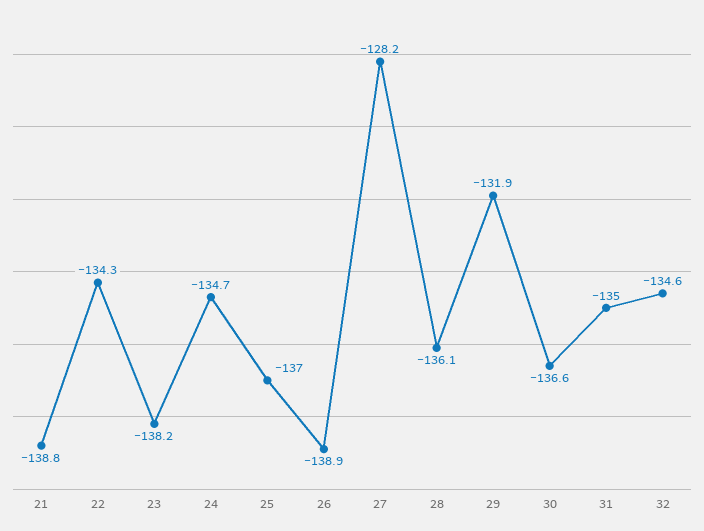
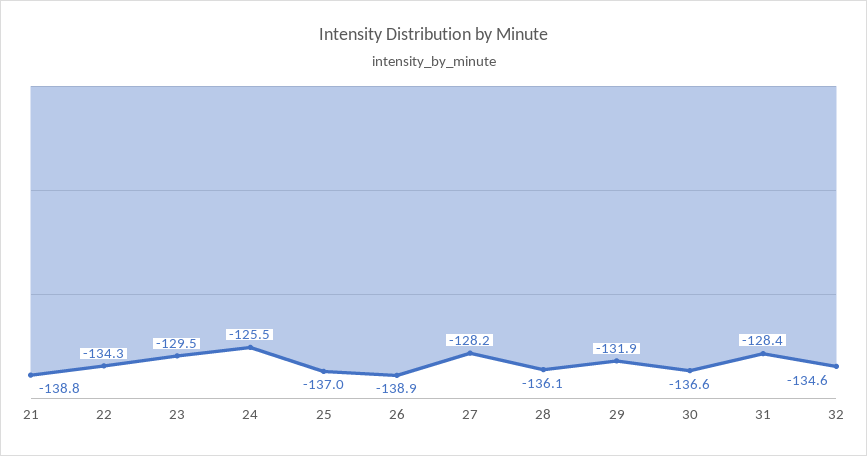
23: -138.2 -> -129.5
24: -134.7 -> -125.5
31: -135 -> -128.4

